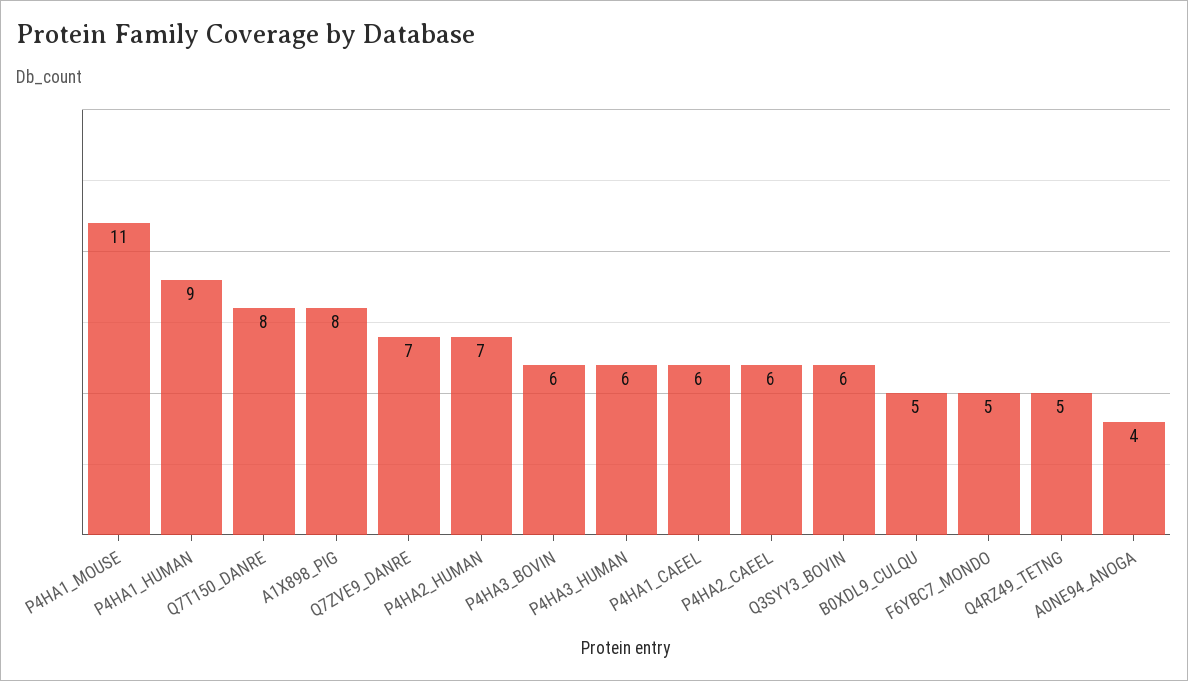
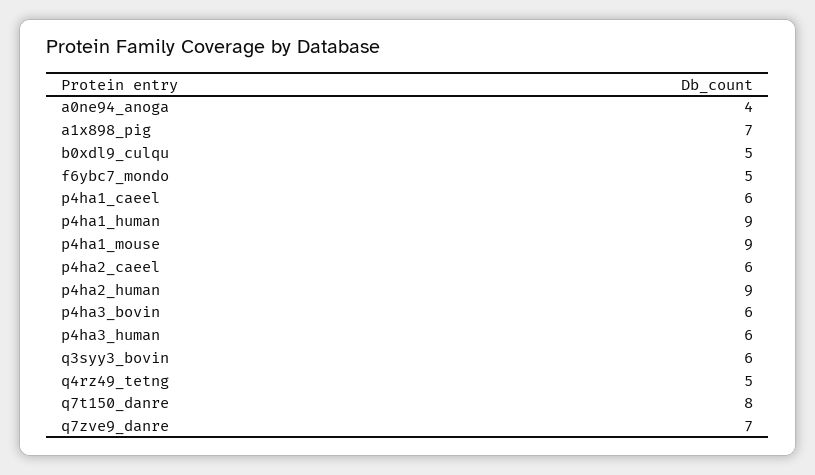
P4HA1_MOUSE: 11 -> 9
A1X898_PIG: 8 -> 7
P4HA2_HUMAN: 7 -> 9

